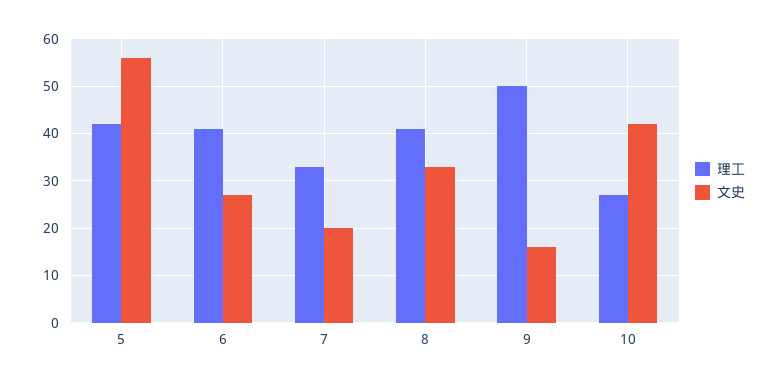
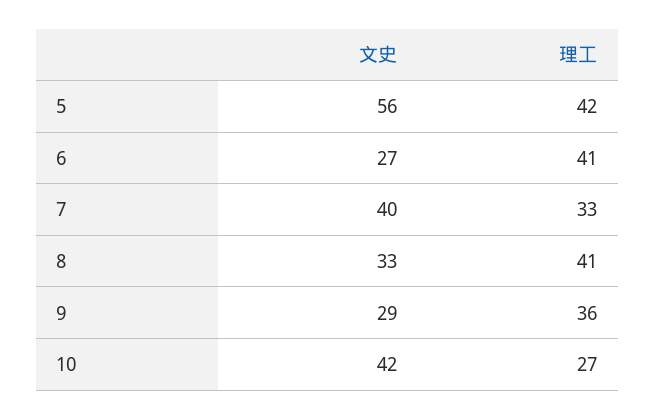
文史, 7: 20 -> 40
理工, 9: 50 -> 36
文史, 9: 15 -> 29

